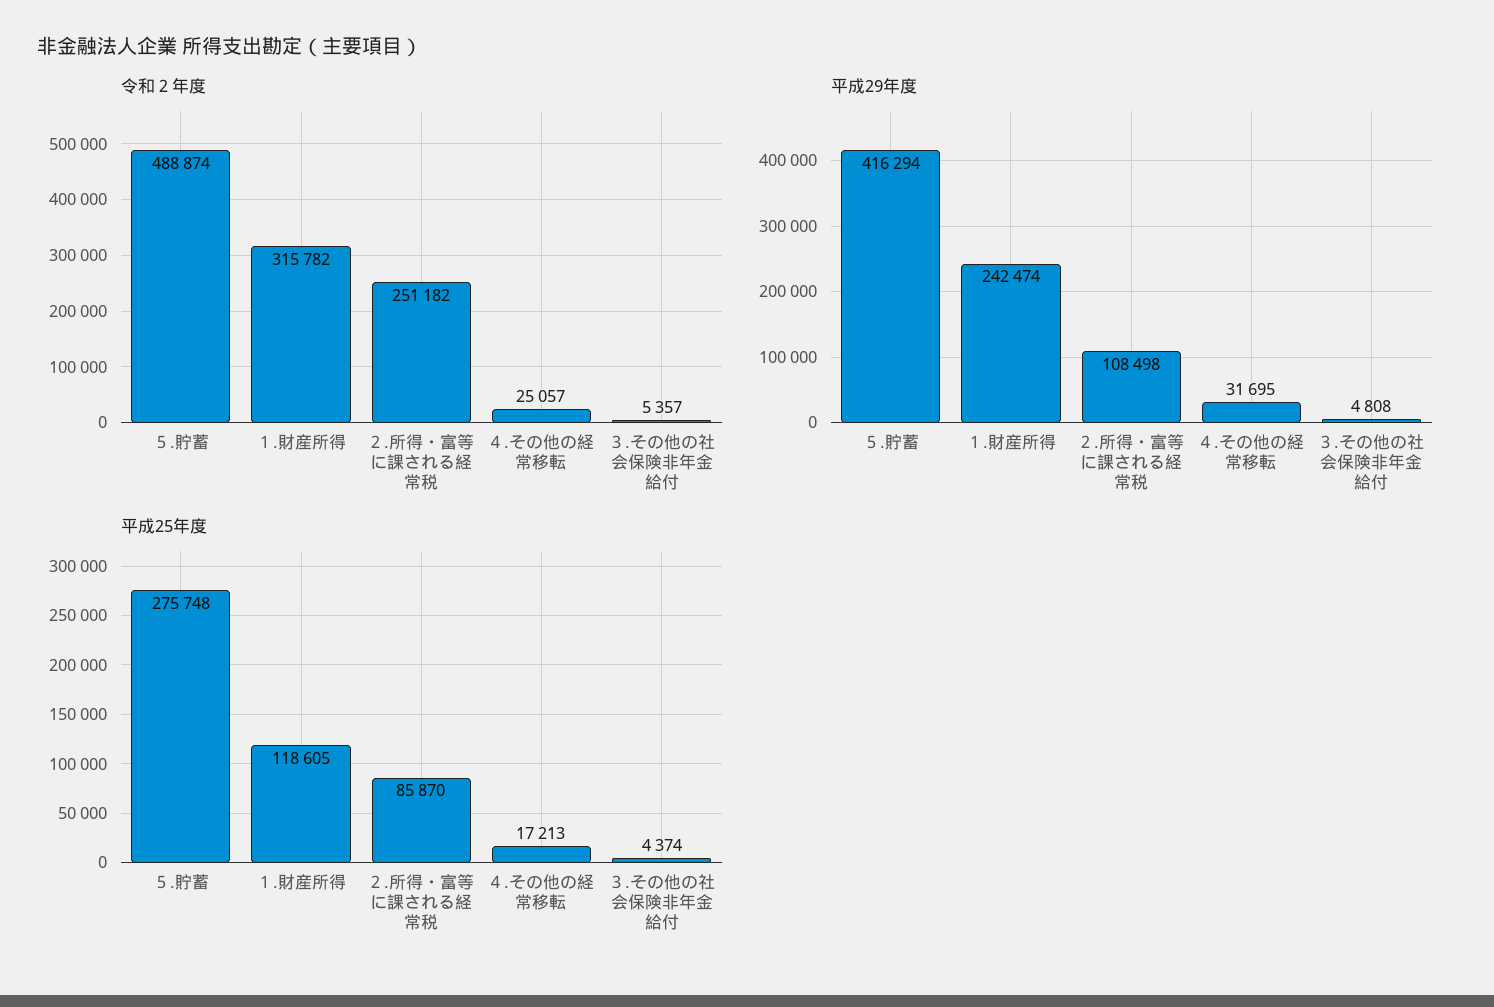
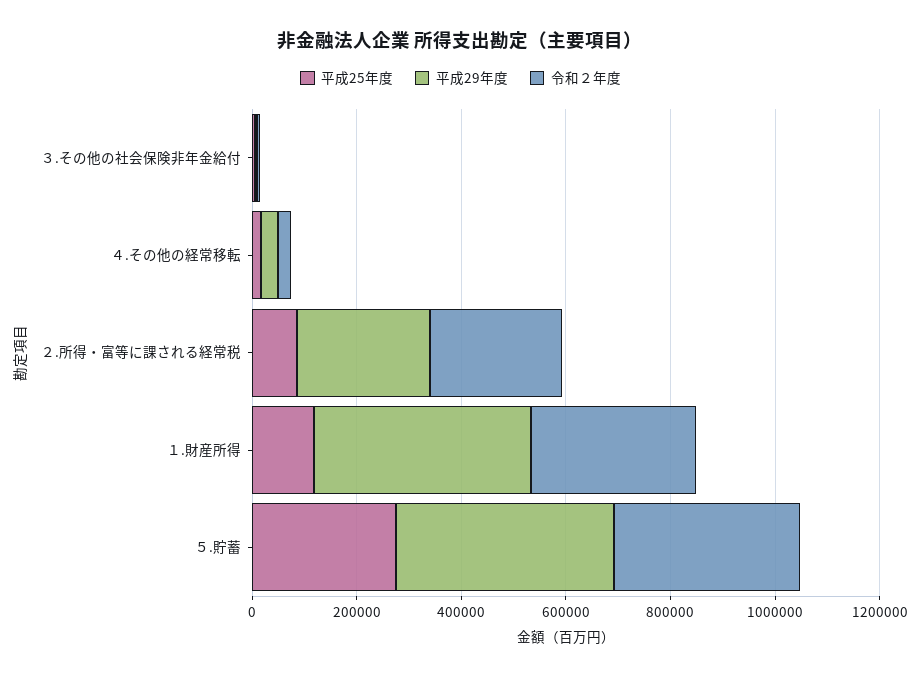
令和２年度, ５.貯蓄: 488874 -> 350000
平成29年度, １.財産所得: 242474 -> 400000
平成29年度, ２.所得・富等に課される経常税: 108498 -> 250000

